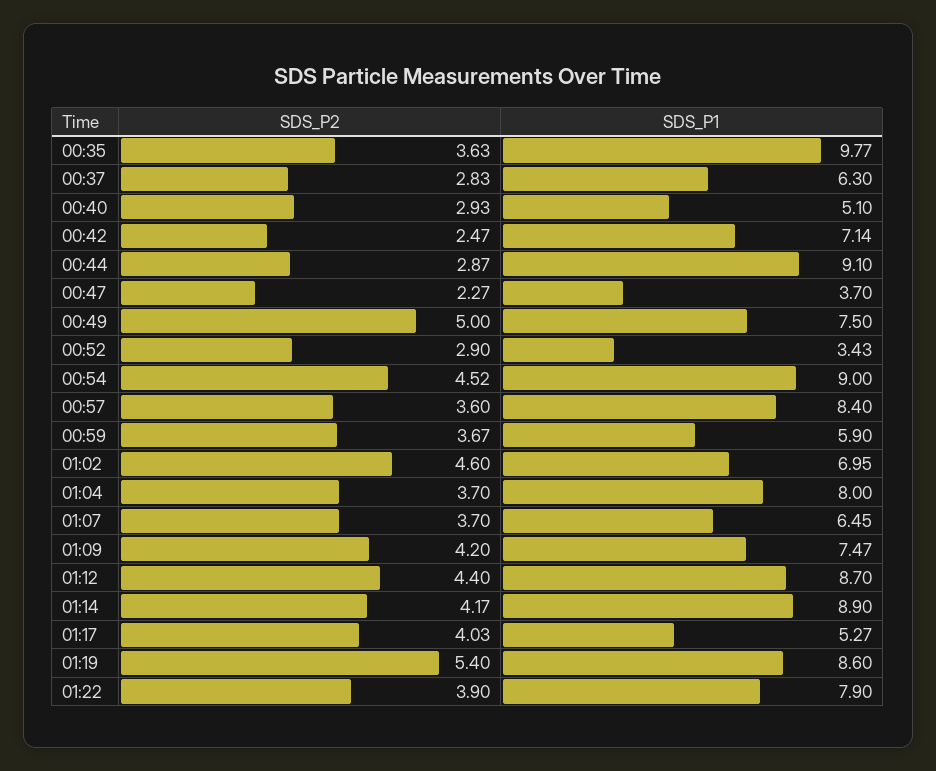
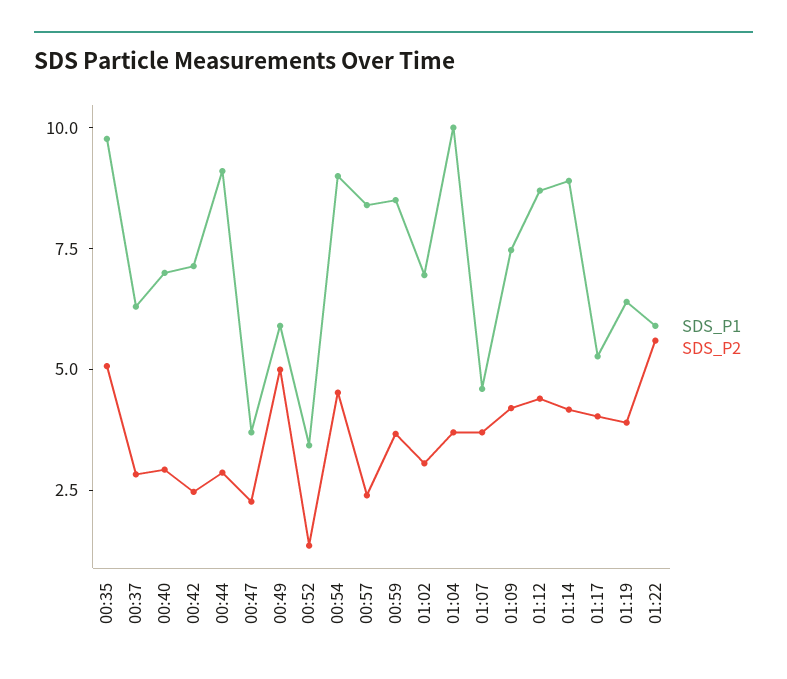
SDS_P2, 00:35: 3.63 -> 5
SDS_P1, 00:40: 5.1 -> 7
SDS_P1, 00:49: 7.5 -> 6
SDS_P2, 00:52: 2.9 -> 1.5
SDS_P2, 00:57: 3.6 -> 2.5
SDS_P1, 00:59: 5.9 -> 8.5
SDS_P2, 01:02: 4.6 -> 3
SDS_P1, 01:04: 8 -> 10
SDS_P1, 01:07: 6.45 -> 4.5
SDS_P2, 01:19: 5.4 -> 4
SDS_P1, 01:19: 8.6 -> 6.5
SDS_P2, 01:22: 3.9 -> 5.5
SDS_P1, 01:22: 7.9 -> 6

